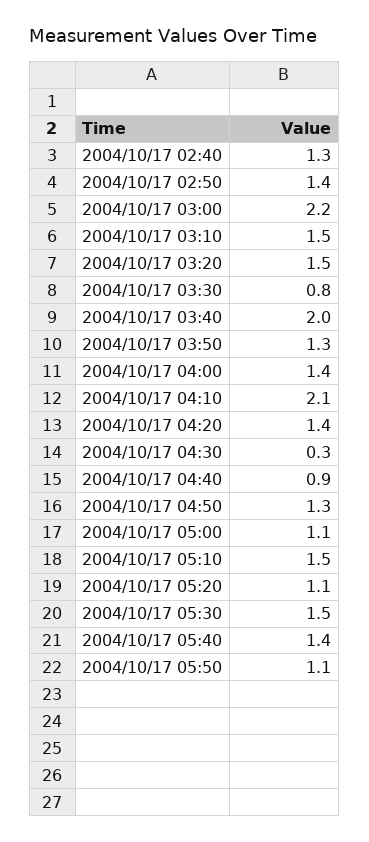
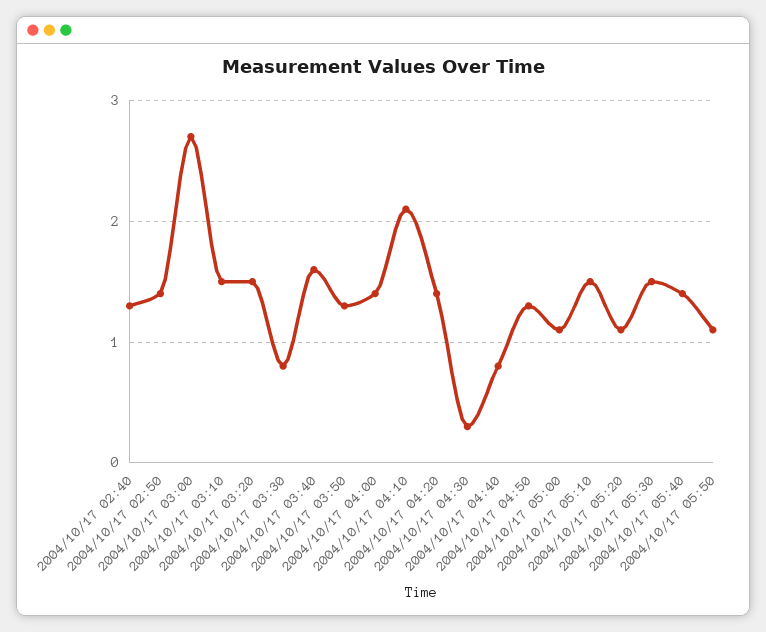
2004/10/17 03:00: 2.2 -> 2.7
2004/10/17 03:40: 2 -> 1.6
2004/10/17 04:40: 0.9 -> 0.8

